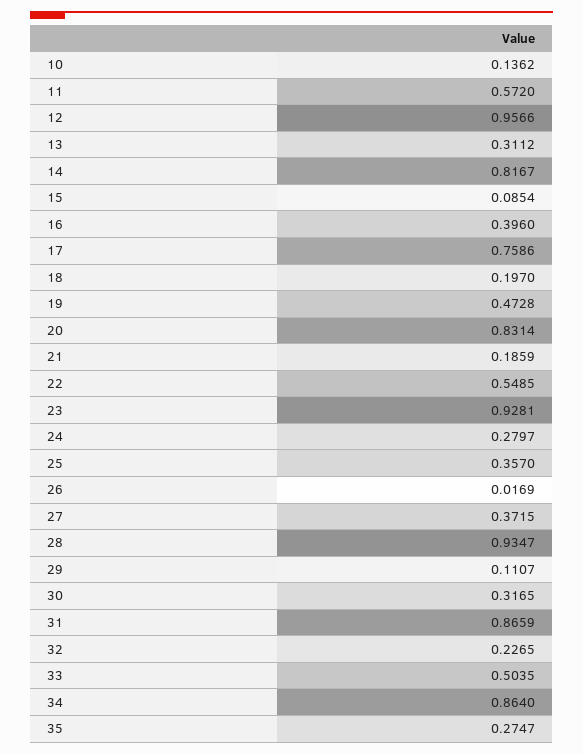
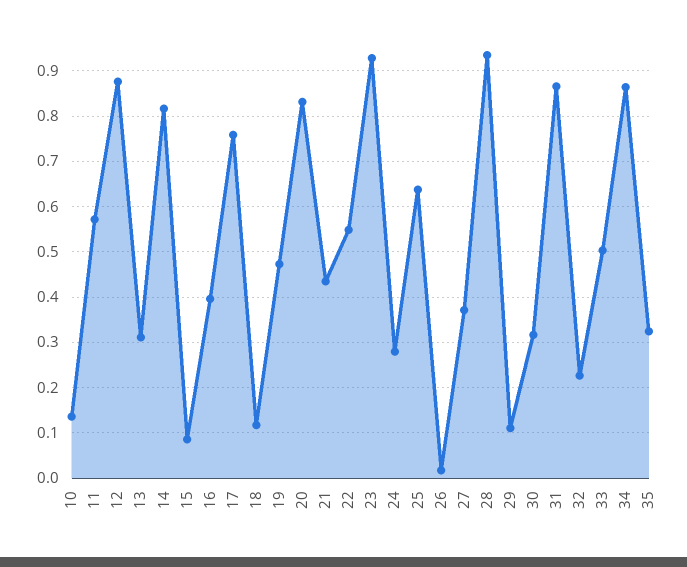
12: 0.9566 -> 0.88
18: 0.197 -> 0.12
21: 0.1859 -> 0.44
25: 0.357 -> 0.64
35: 0.2747 -> 0.32

